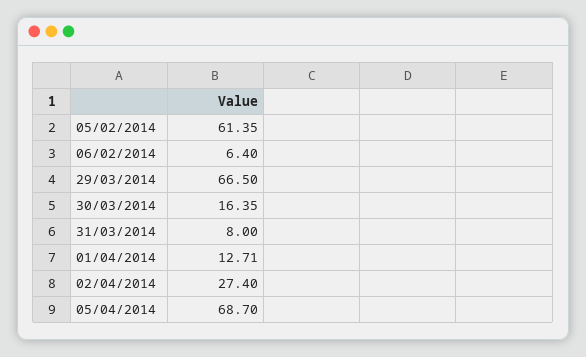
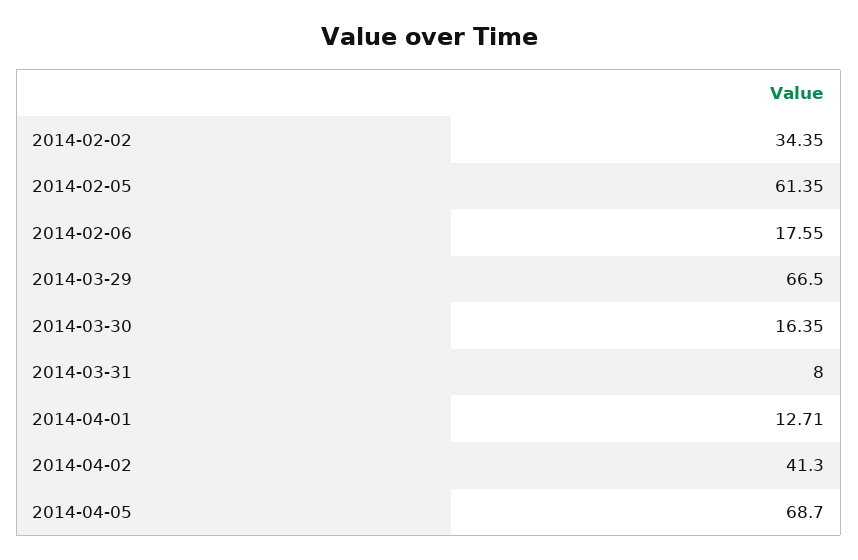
06/02/2014: 6.4 -> 17.55
02/04/2014: 27.4 -> 41.3
2014-02-02: none -> 34.35

